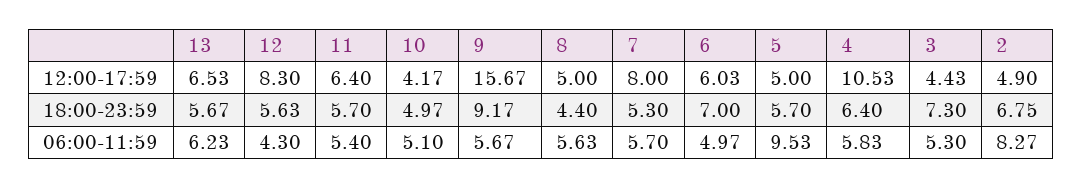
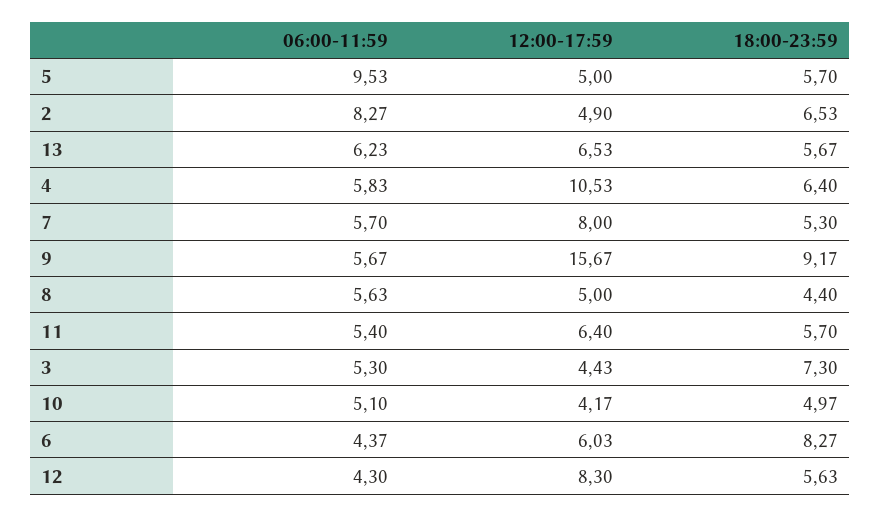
6, 18:00-23:59: 7 -> 8.27
2, 18:00-23:59: 6.75 -> 6.53
6, 06:00-11:59: 4.97 -> 4.37

